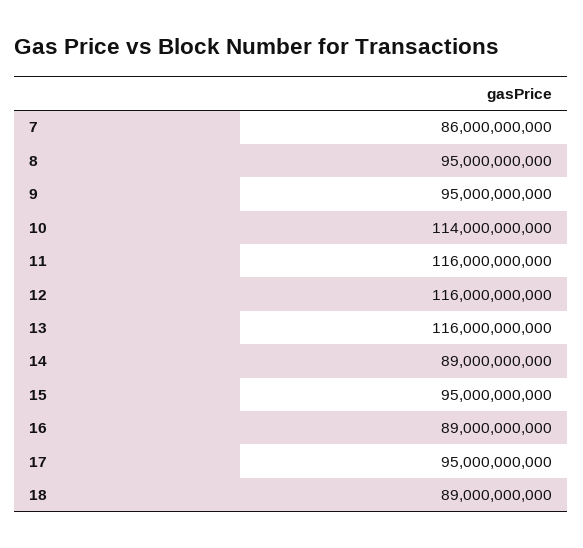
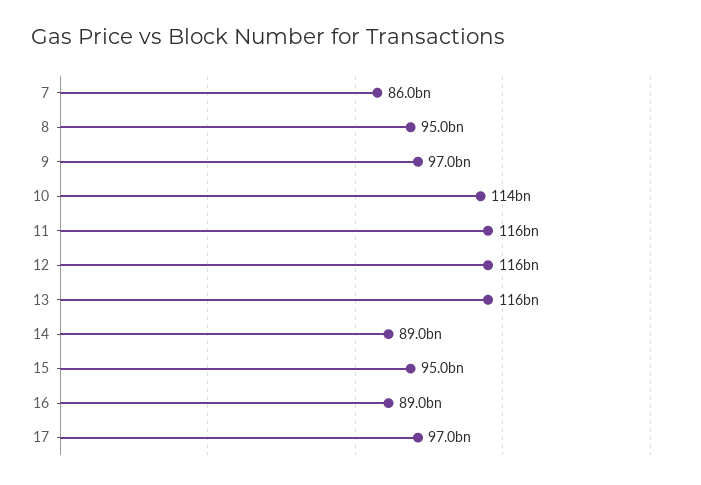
9: 95000000000 -> 97000000000
17: 95000000000 -> 97000000000
18: 89000000000 -> none

